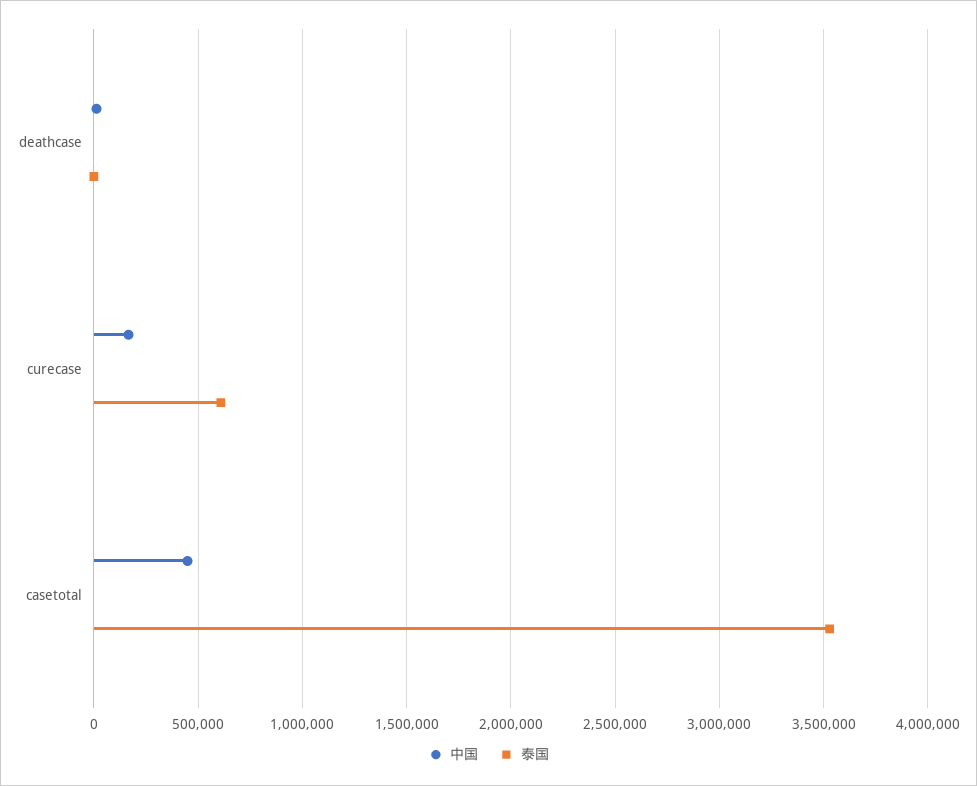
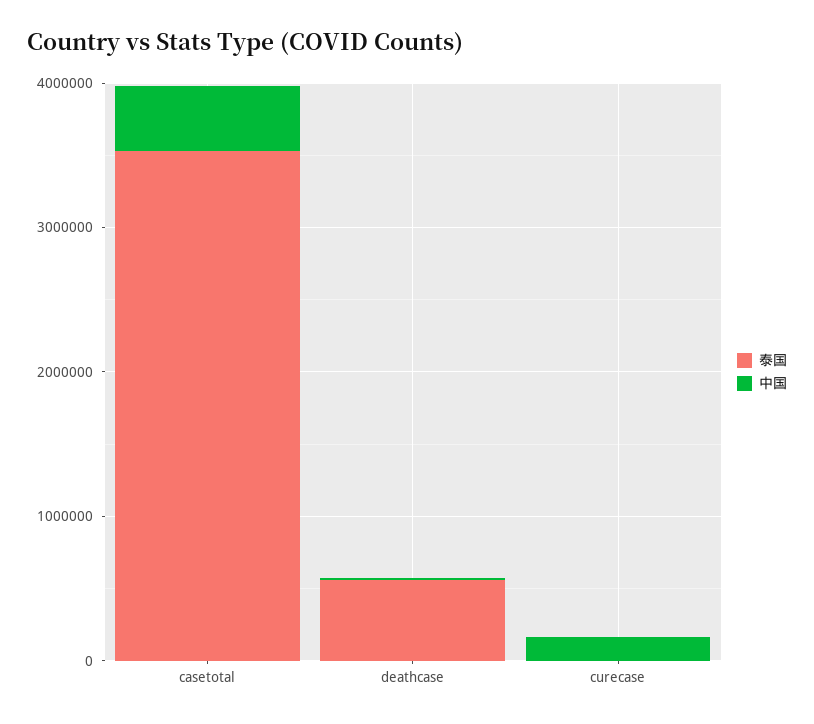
泰国, deathcase: 0 -> 600000
泰国, curecase: 600000 -> 0

